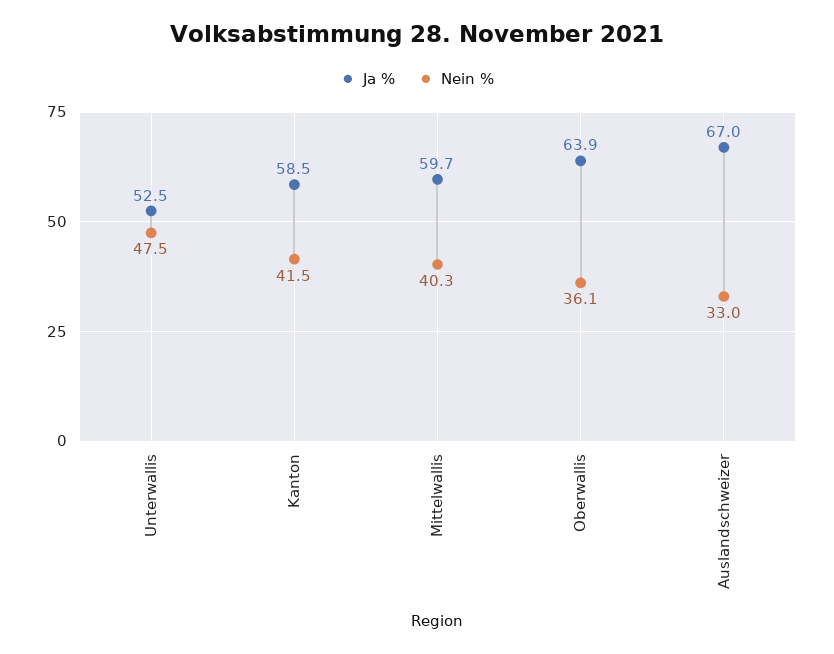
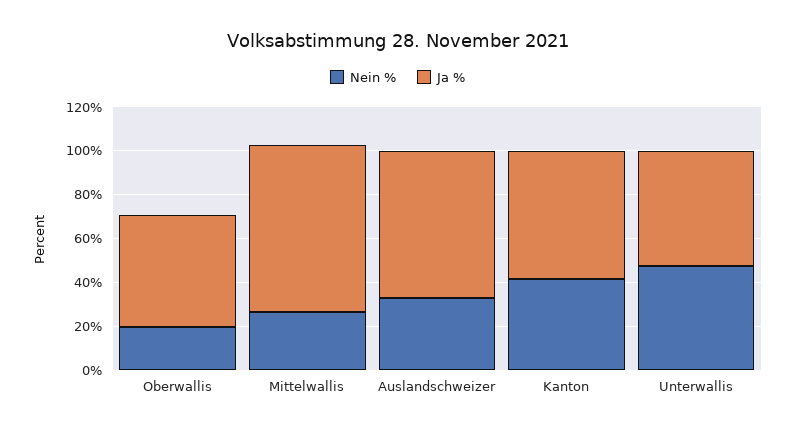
Ja %, Mittelwallis: 59.7 -> 75
Nein %, Mittelwallis: 40.3 -> 25
Ja %, Oberwallis: 63.9 -> 50
Nein %, Oberwallis: 36.1 -> 20

